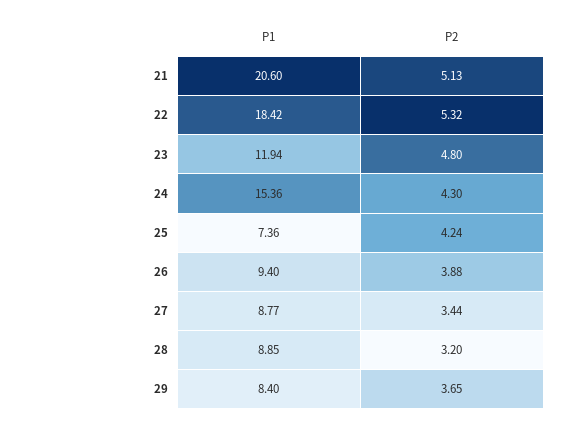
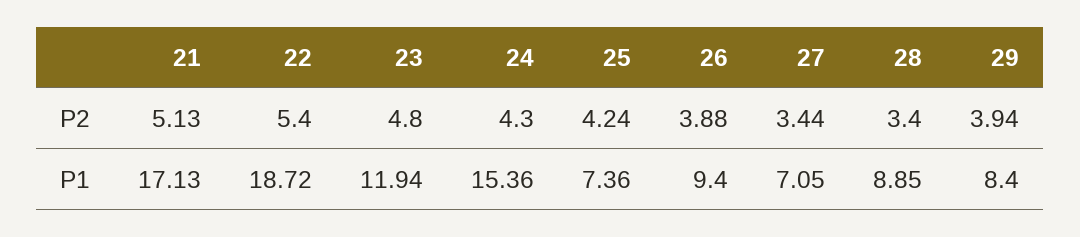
P1, 21: 20.6 -> 17.13
P1, 22: 18.42 -> 18.72
P2, 22: 5.32 -> 5.4
P1, 27: 8.77 -> 7.05
P2, 28: 3.2 -> 3.4
P2, 29: 3.65 -> 3.94

